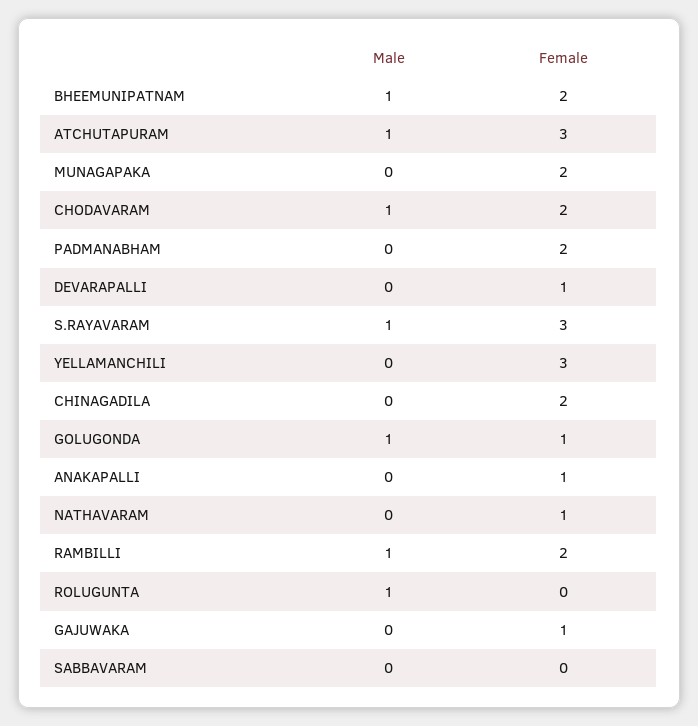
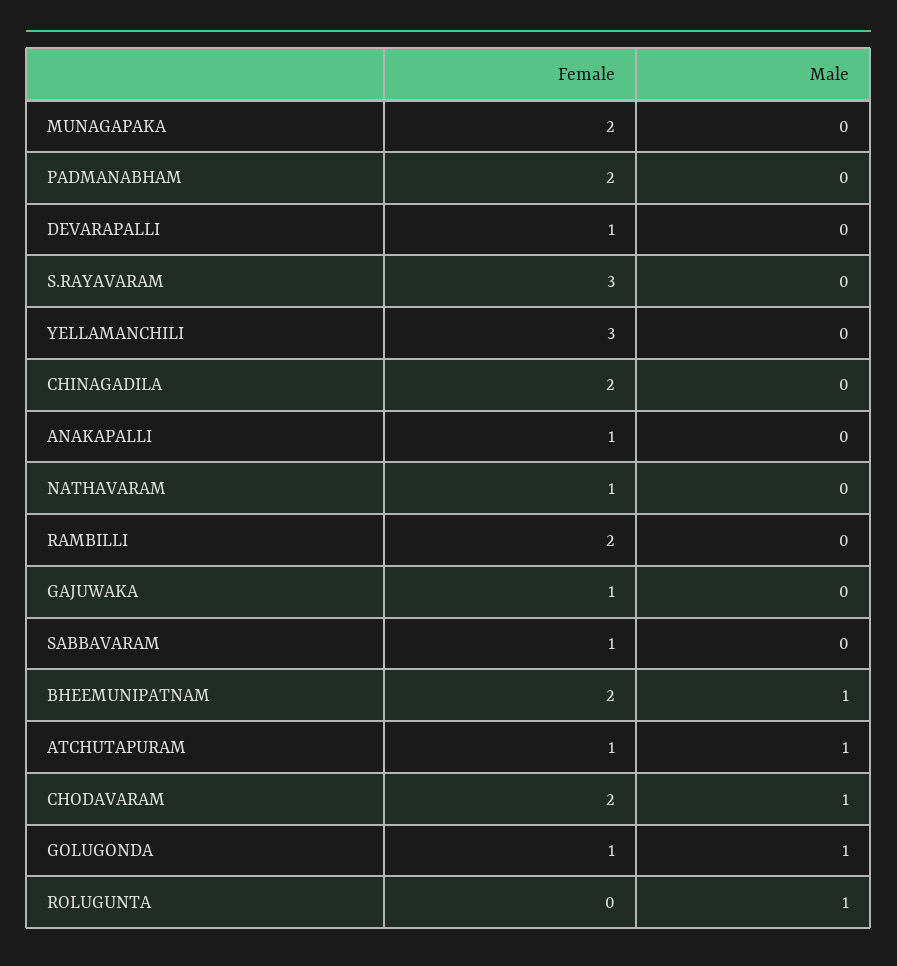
Female, ATCHUTAPURAM: 3 -> 1
Male, S.RAYAVARAM: 1 -> 0
Male, RAMBILLI: 1 -> 0
Female, SABBAVARAM: 0 -> 1

